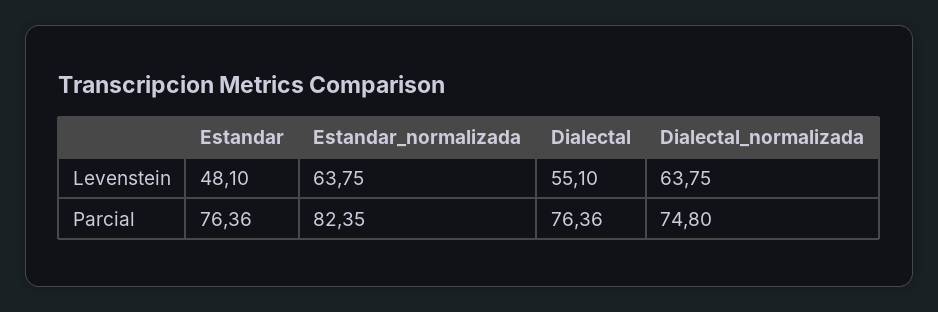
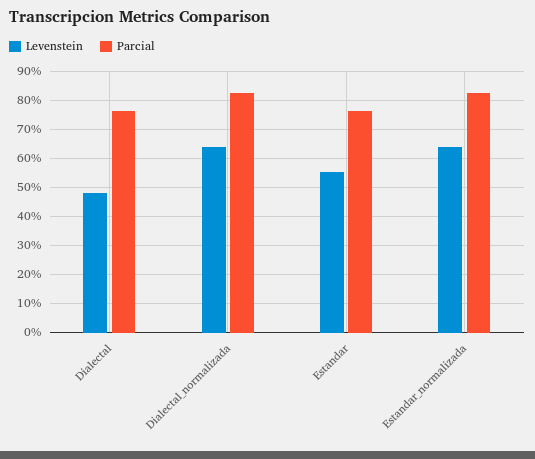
Levenstein, Estandar: 48.1 -> 55
Levenstein, Dialectal: 55.1 -> 47.5
Parcial, Dialectal_normalizada: 74.8 -> 82.5

